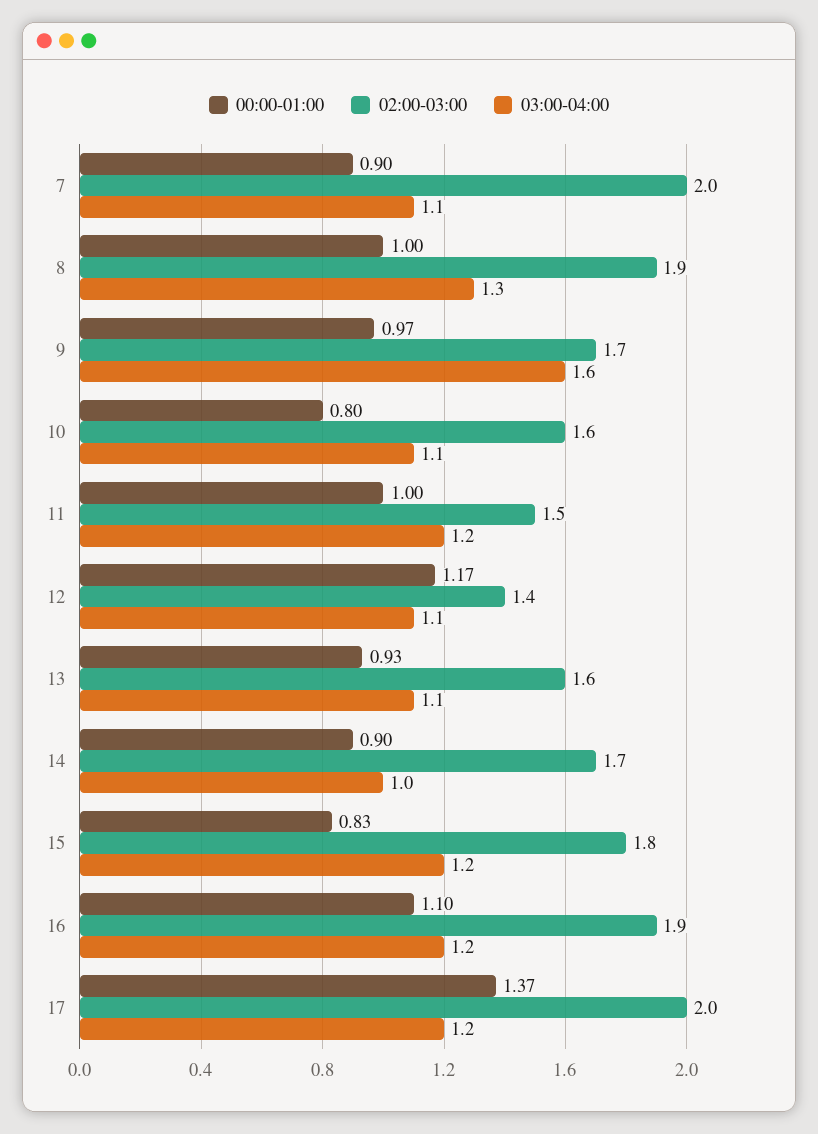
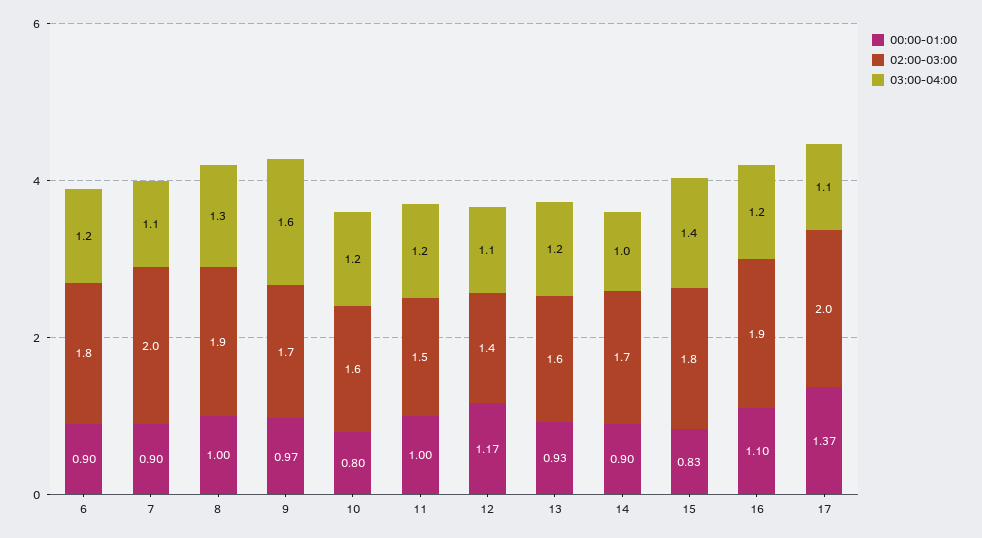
03:00-04:00, 10: 1.1 -> 1.2
03:00-04:00, 13: 1.1 -> 1.2
03:00-04:00, 15: 1.2 -> 1.4
03:00-04:00, 17: 1.2 -> 1.1
00:00-01:00, 6: none -> 0.9
02:00-03:00, 6: none -> 1.8
03:00-04:00, 6: none -> 1.2

